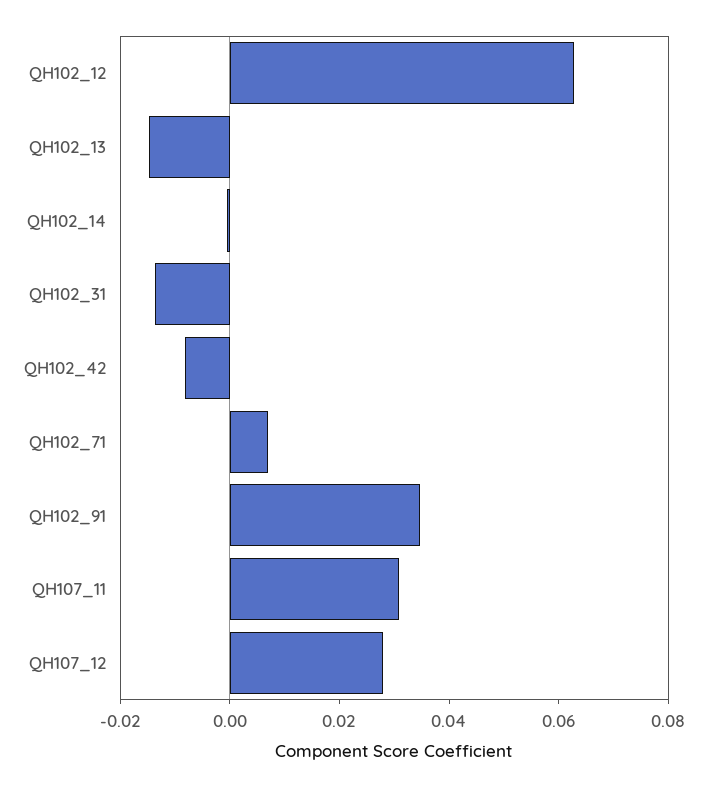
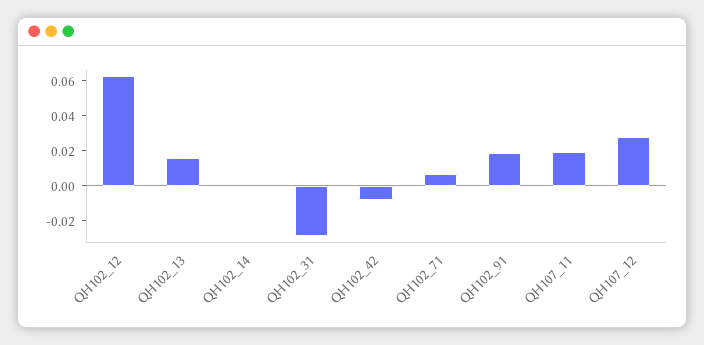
QH102_13: -0.015 -> 0.015
QH102_31: -0.015 -> -0.03
QH102_91: 0.035 -> 0.02
QH107_11: 0.03 -> 0.02

